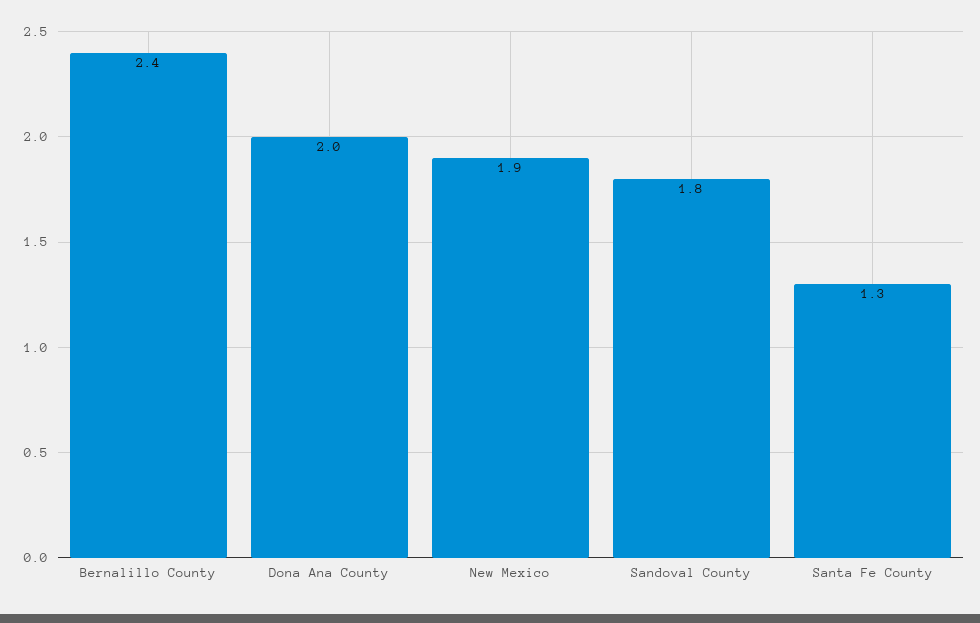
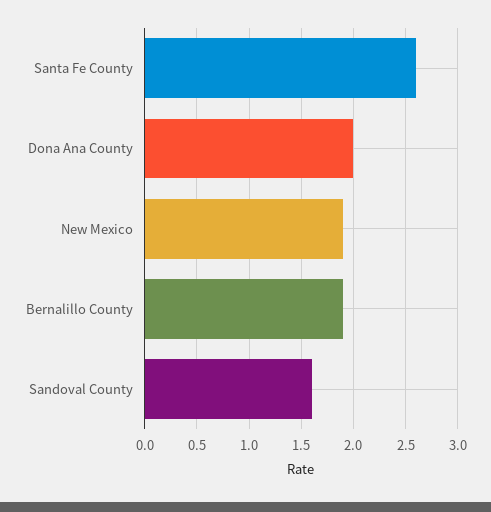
Bernalillo County: 2.4 -> 1.9
Sandoval County: 1.8 -> 1.6
Santa Fe County: 1.3 -> 2.6

